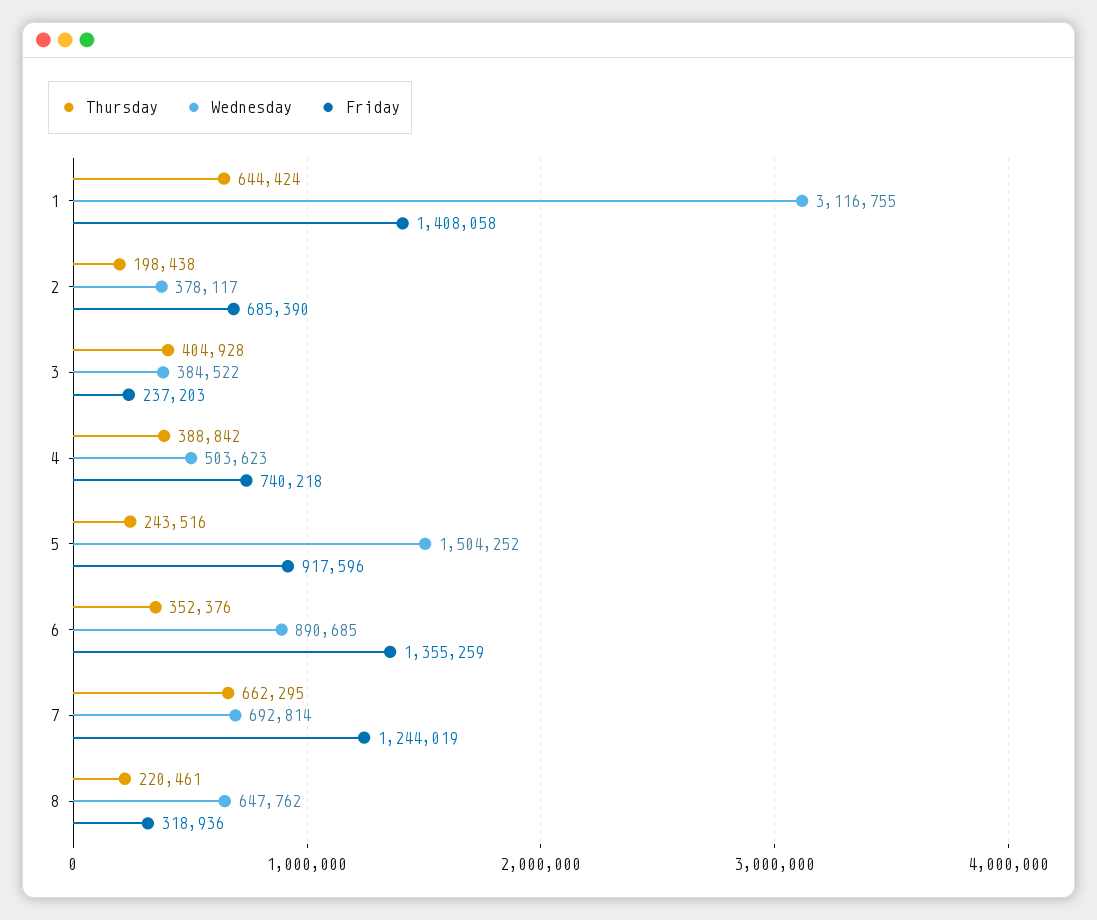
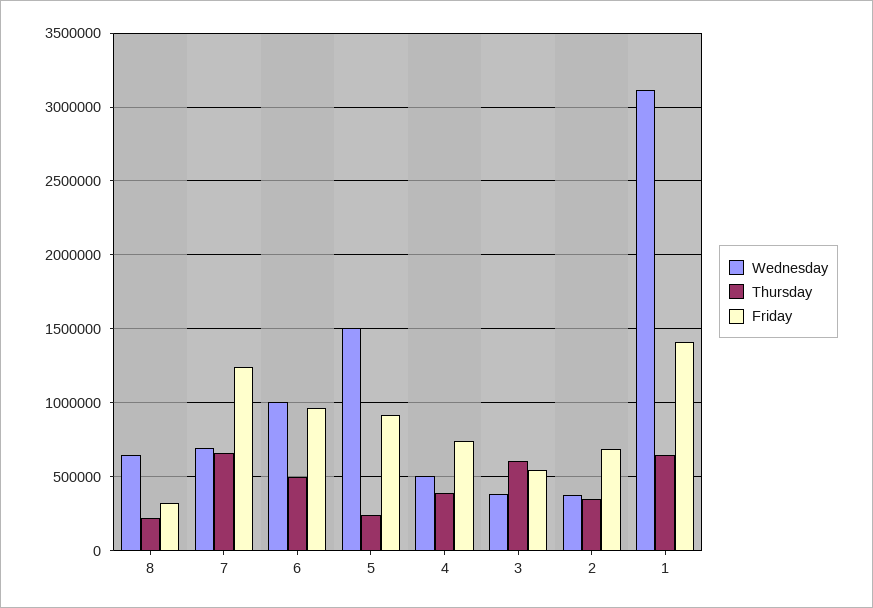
Thursday, 2: 198438 -> 350000
Thursday, 3: 404928 -> 600000
Friday, 3: 237203 -> 550000
Thursday, 6: 352376 -> 500000
Wednesday, 6: 890685 -> 1000000
Friday, 6: 1355259 -> 950000

